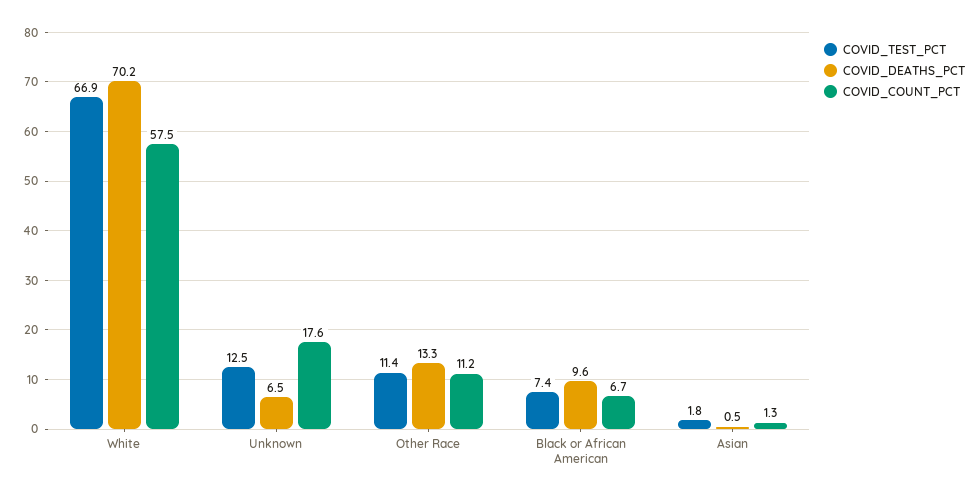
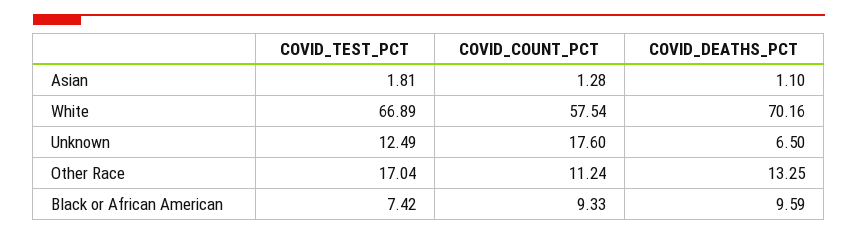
COVID_TEST_PCT, Other Race: 11.4 -> 17.04
COVID_COUNT_PCT, Black or African American: 6.7 -> 9.33
COVID_DEATHS_PCT, Asian: 0.5 -> 1.1

